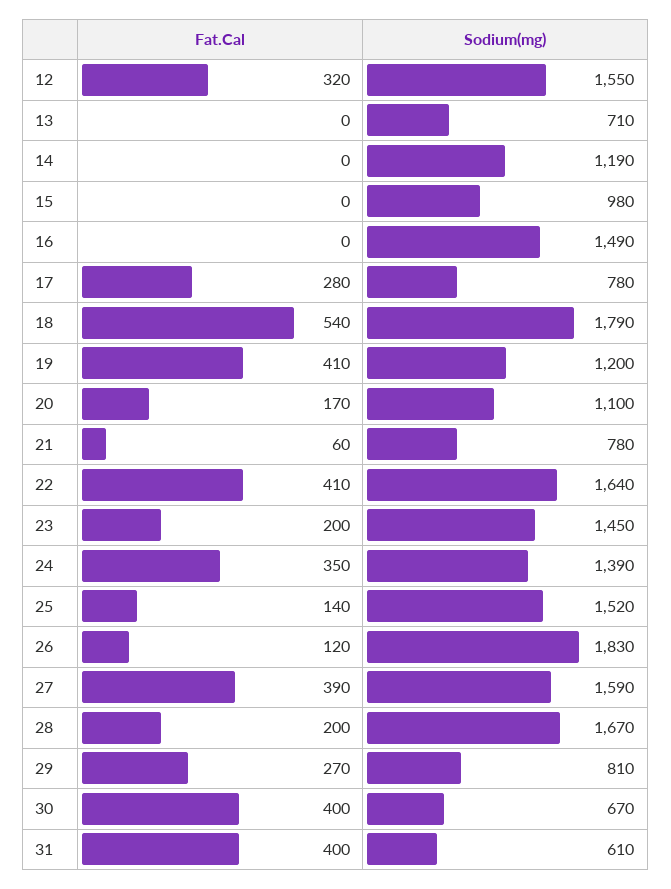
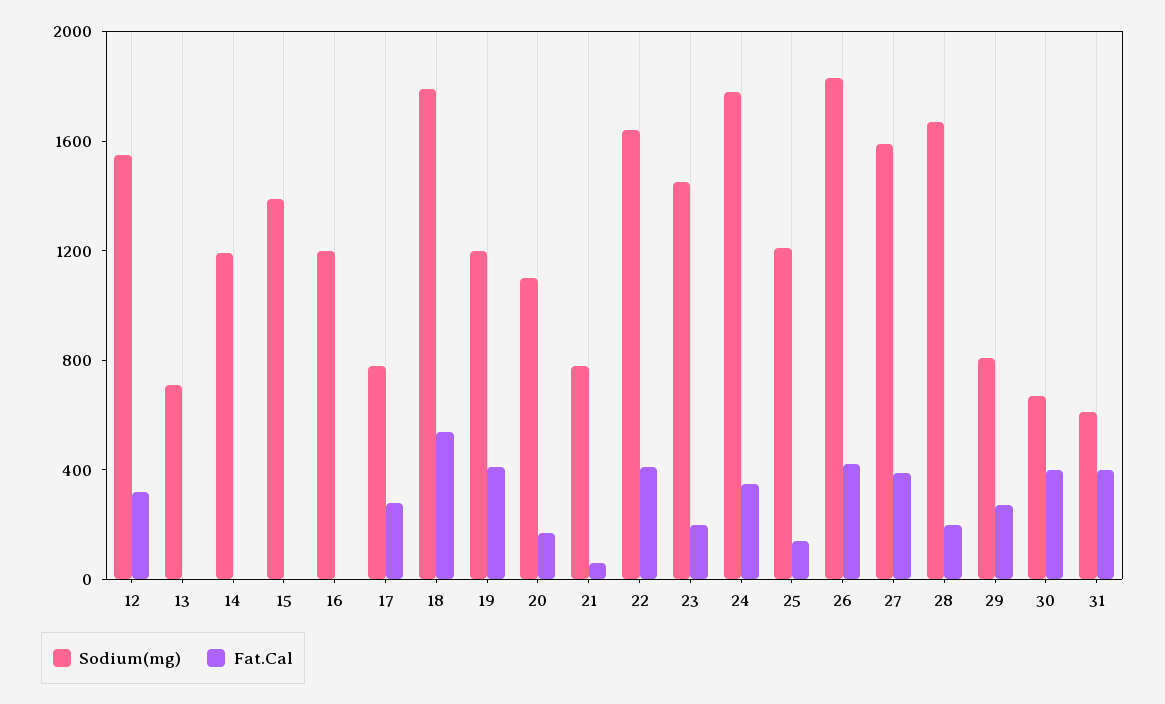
Sodium(mg), 15: 980 -> 1400
Sodium(mg), 16: 1490 -> 1200
Sodium(mg), 24: 1390 -> 1800
Sodium(mg), 25: 1520 -> 1200
Fat.Cal, 26: 120 -> 400

